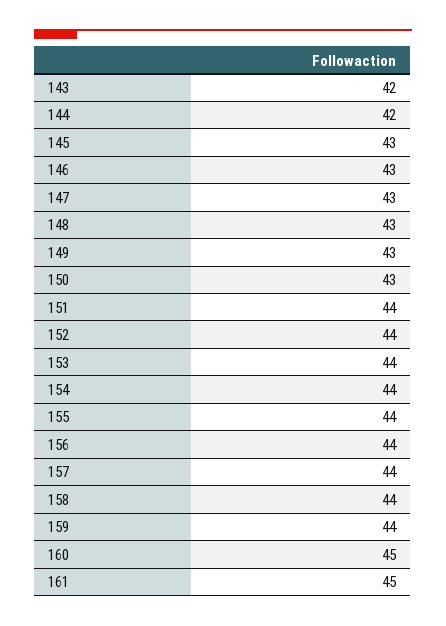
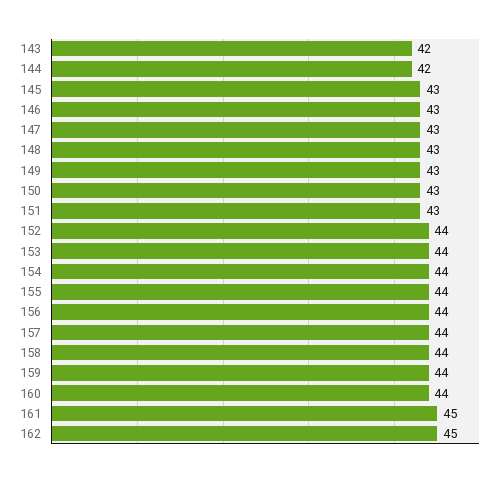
151: 44 -> 43
160: 45 -> 44
162: none -> 45

